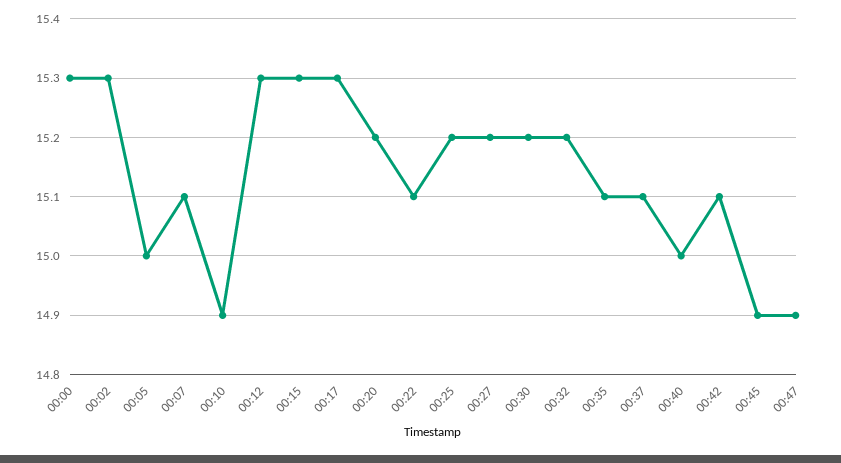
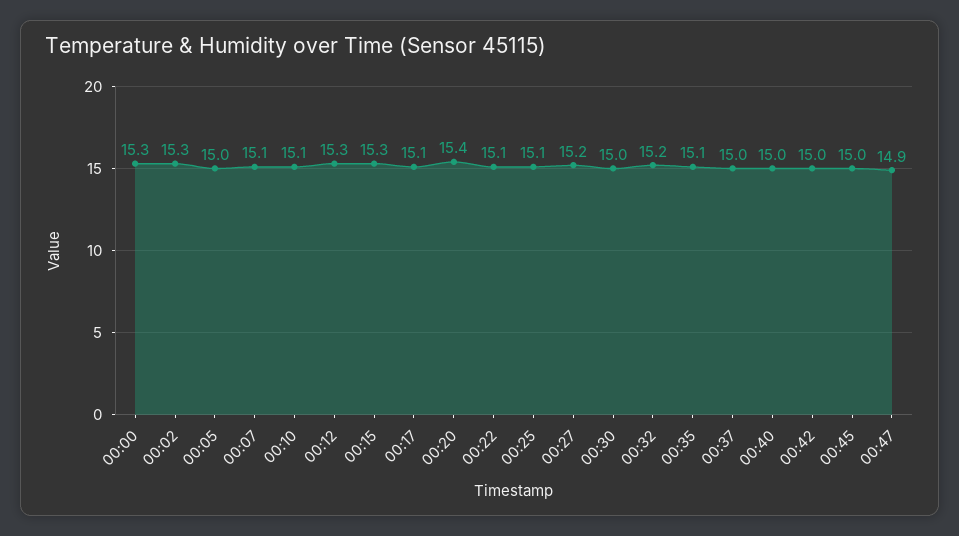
00:10: 14.9 -> 15.1
00:17: 15.3 -> 15.1
00:20: 15.2 -> 15.4
00:25: 15.2 -> 15.1
00:30: 15.2 -> 15
00:37: 15.1 -> 15
00:42: 15.1 -> 15
00:45: 14.9 -> 15

